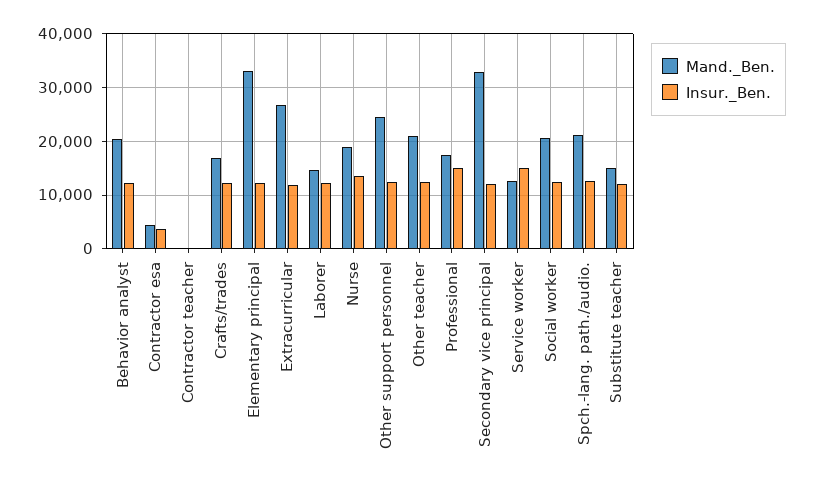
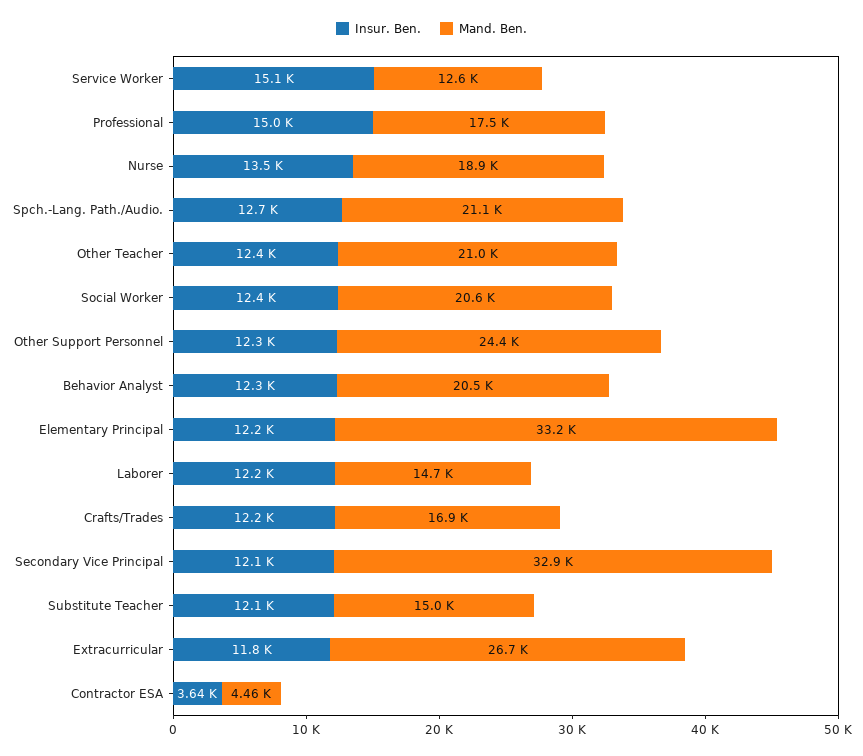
Mand._Ben., Contractor teacher: 0 -> none
Insur._Ben., Contractor teacher: 0 -> none

